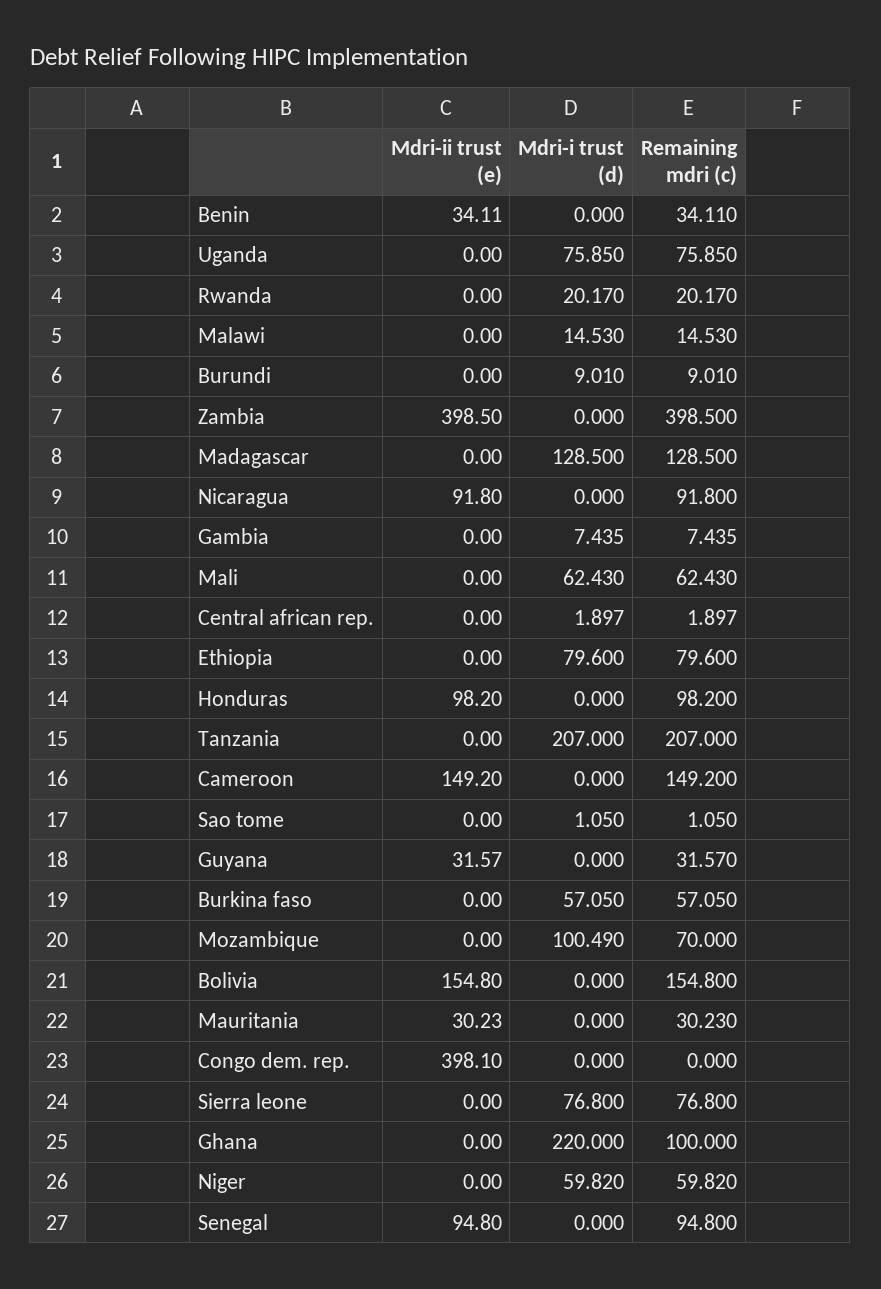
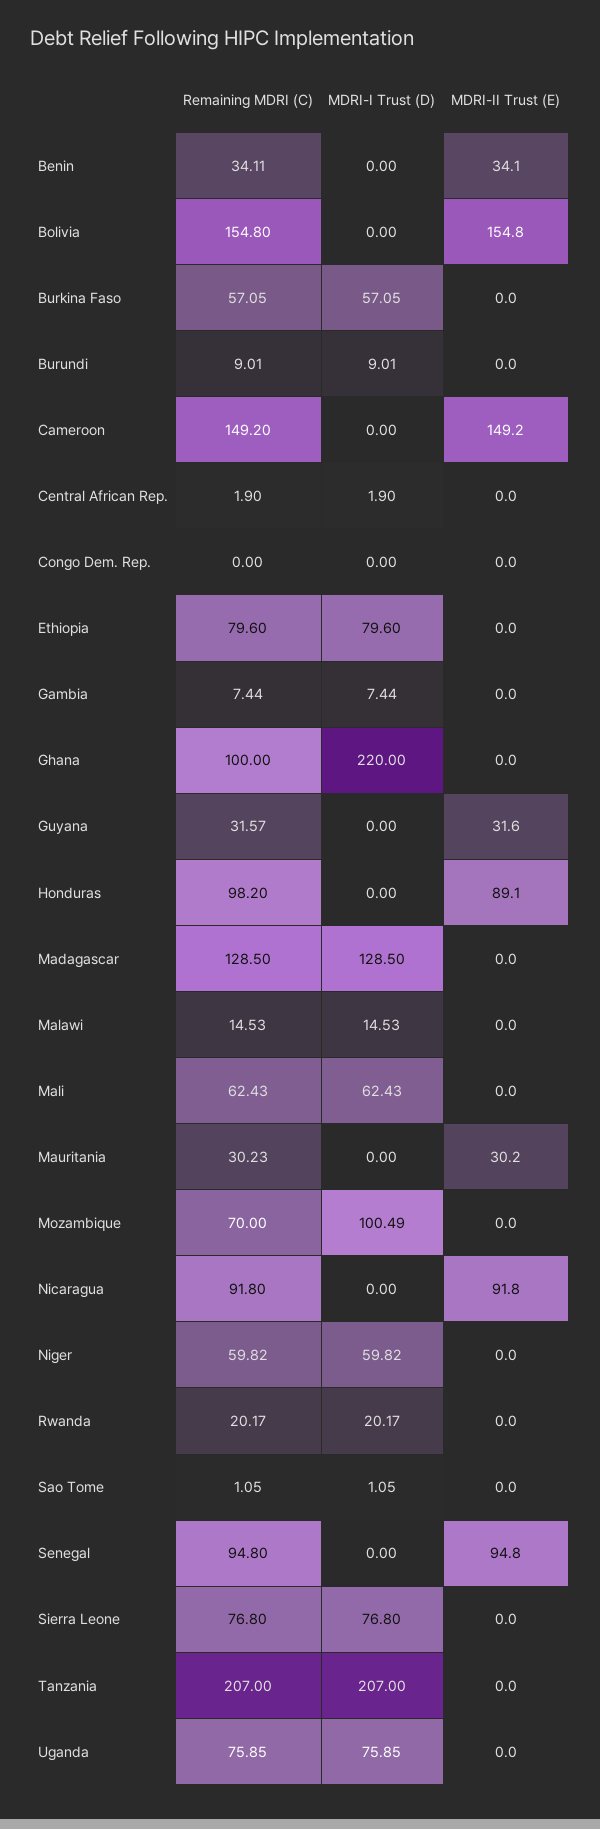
Mdri-ii trust (e), Zambia: 398.5 -> none
Mdri-i trust (d), Zambia: 0 -> none
Remaining mdri (c), Zambia: 398.5 -> none
Mdri-ii trust (e), Honduras: 98.2 -> 89.1
Mdri-ii trust (e), Congo dem. rep.: 398.1 -> 0

